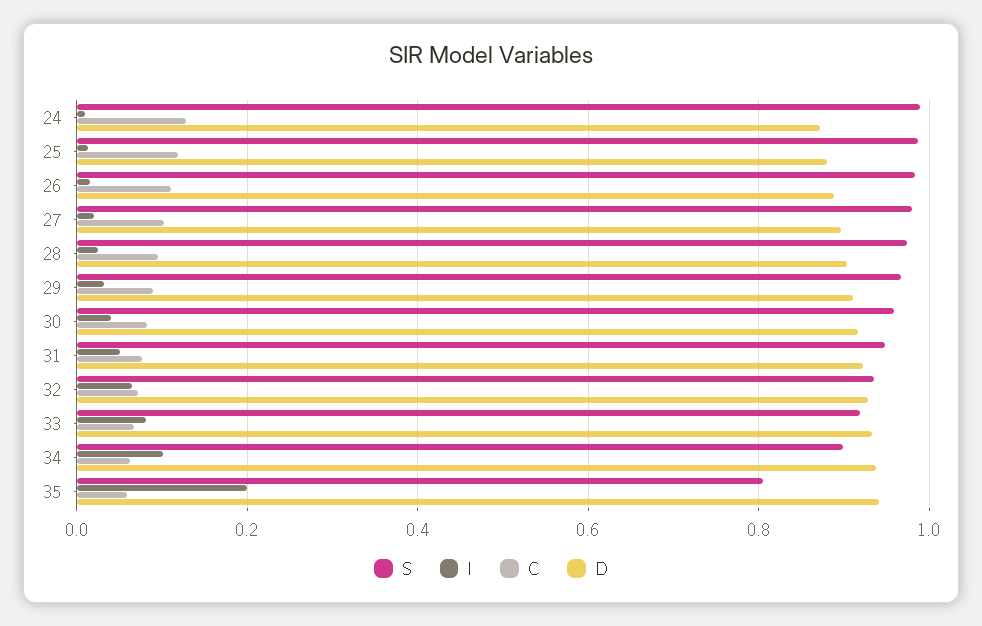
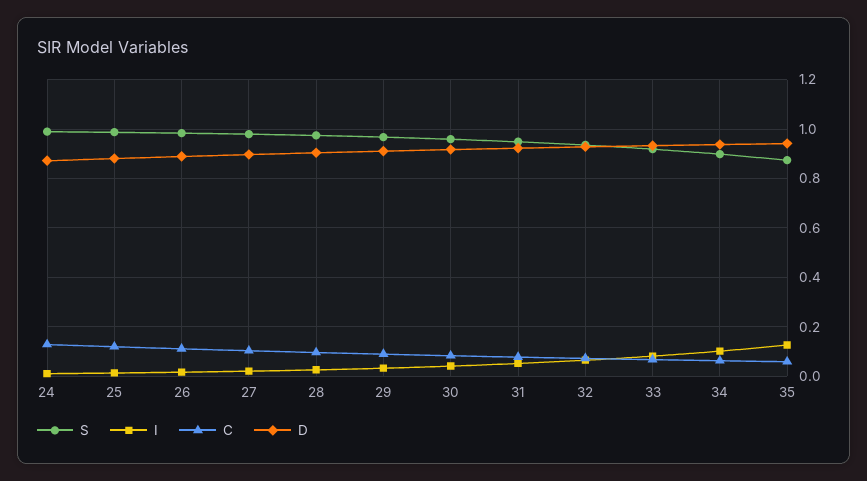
S, 35: 0.8 -> 0.875
I, 35: 0.2 -> 0.125

